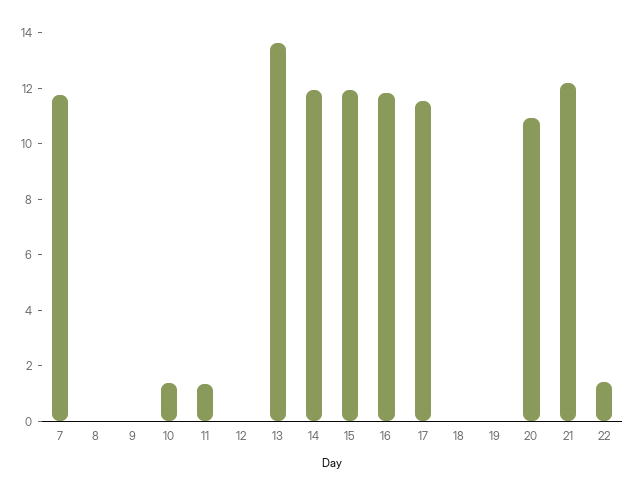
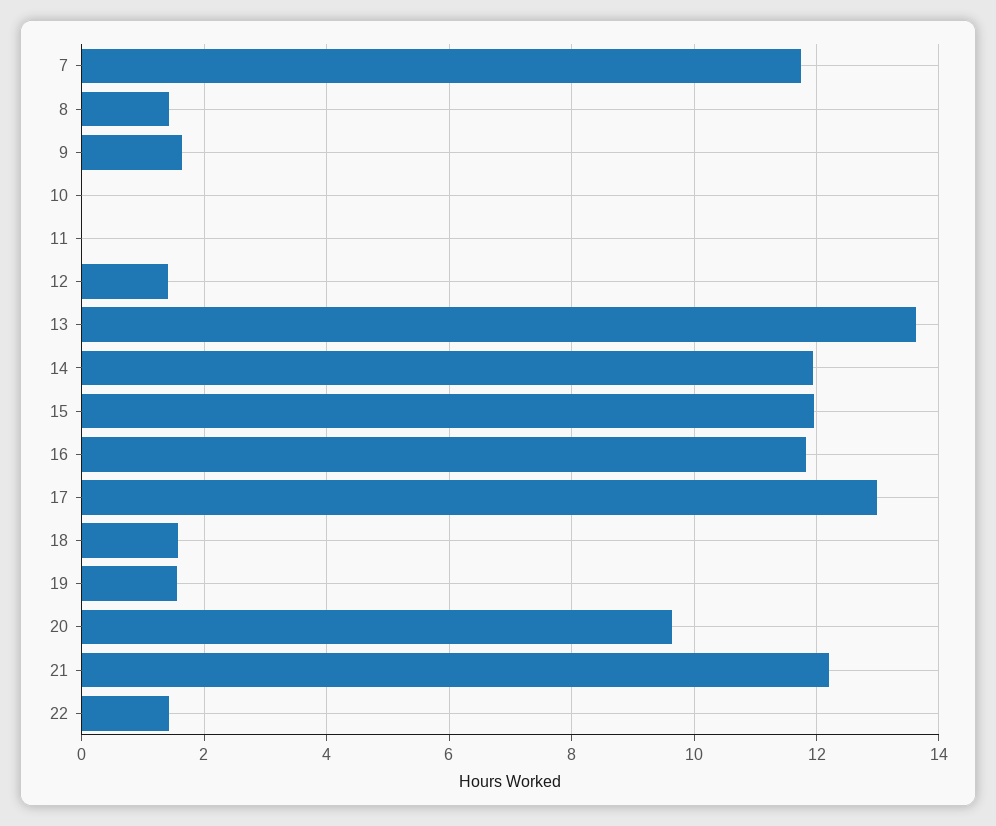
8: 0 -> 1.4
9: 0 -> 1.6
10: 1.5 -> 0
11: 1.5 -> 0
12: 0 -> 1.4
17: 11.5 -> 13
18: 0 -> 1.6
19: 0 -> 1.6
20: 11 -> 9.6

